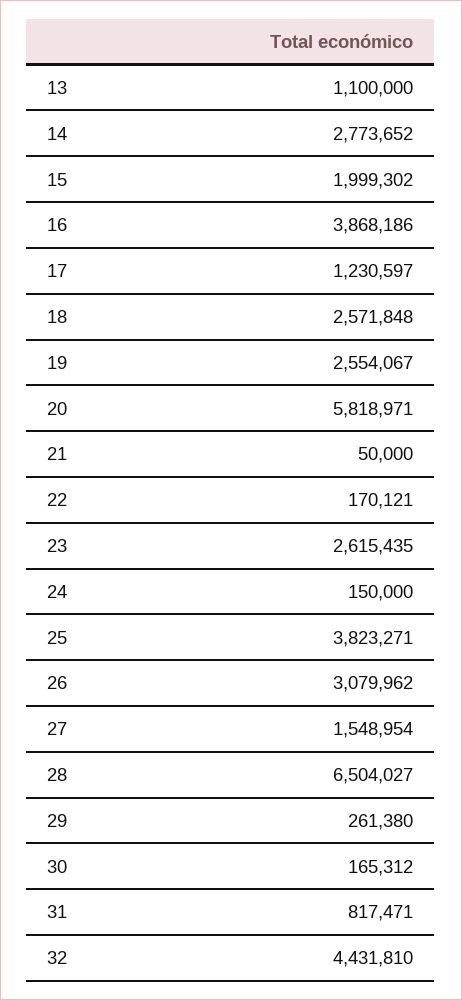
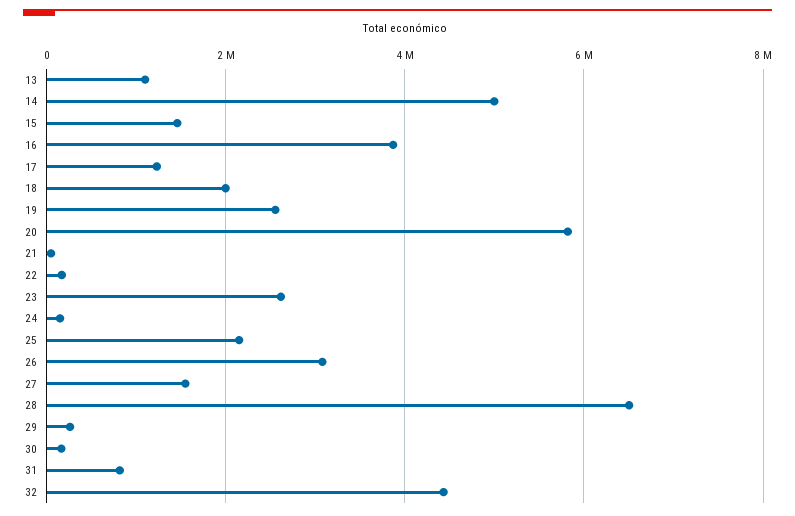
14: 2773652 -> 5000000
15: 1999302 -> 1400000
18: 2571848 -> 2000000
25: 3823271 -> 2200000

